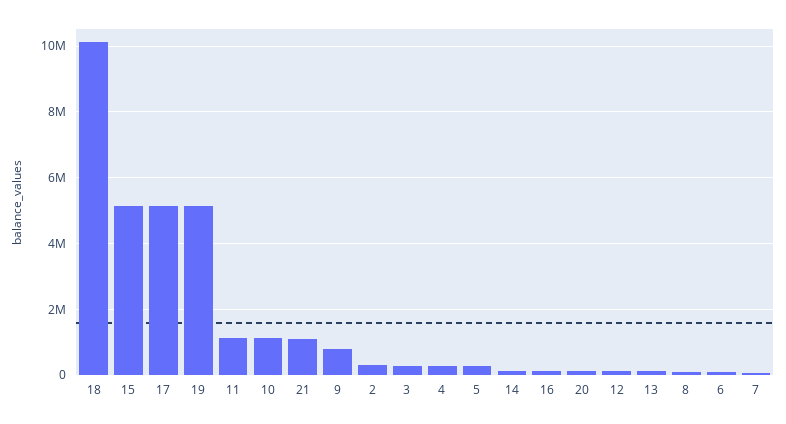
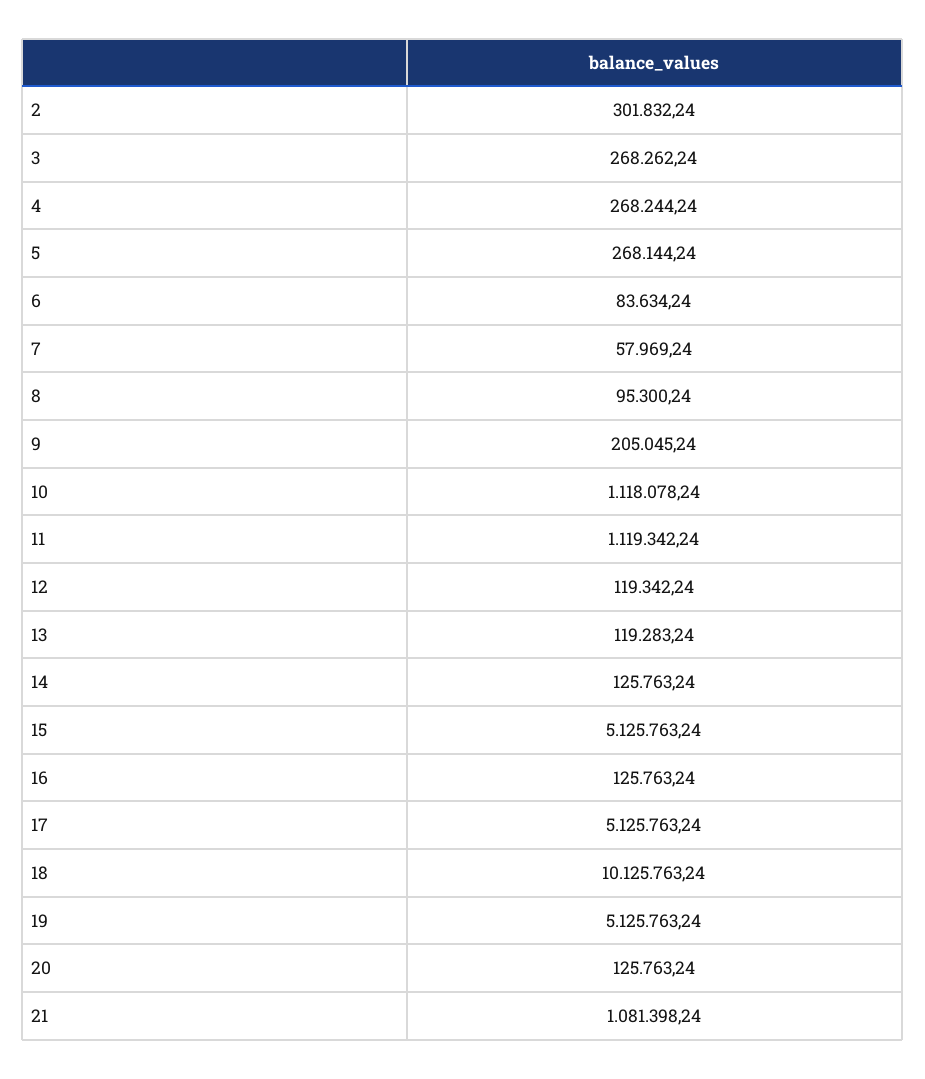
9: 800000 -> 205045.24

